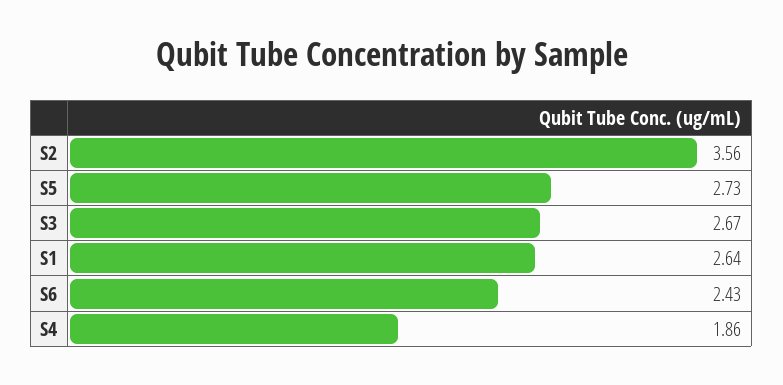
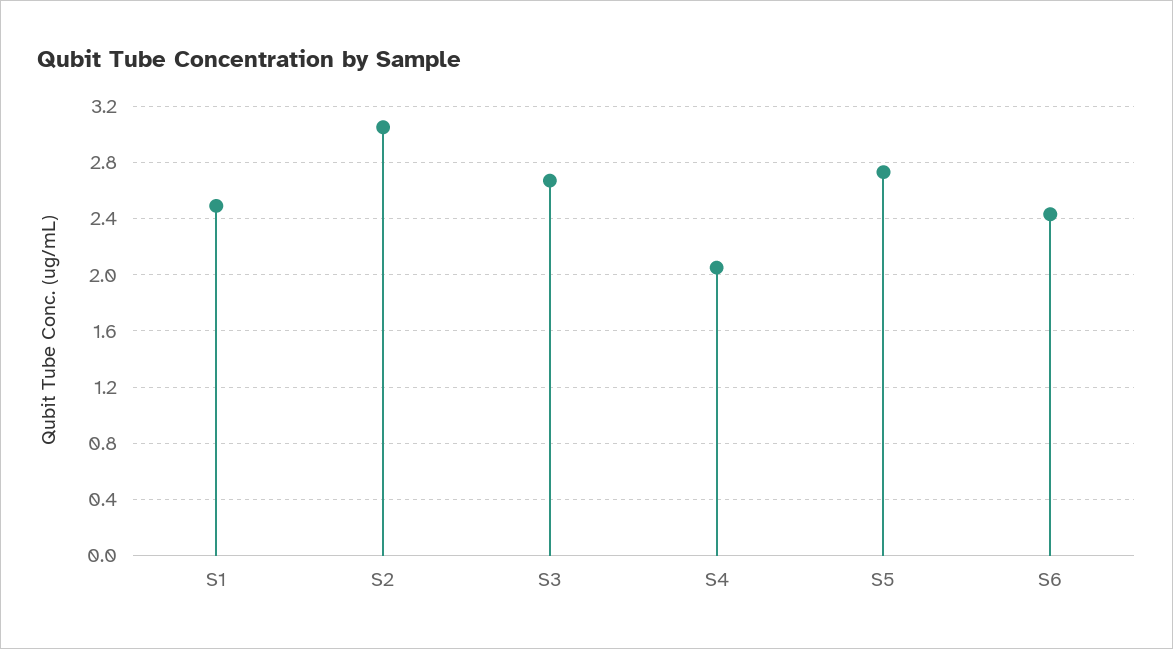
S2: 3.56 -> 3.05
S1: 2.64 -> 2.5
S4: 1.86 -> 2.05

